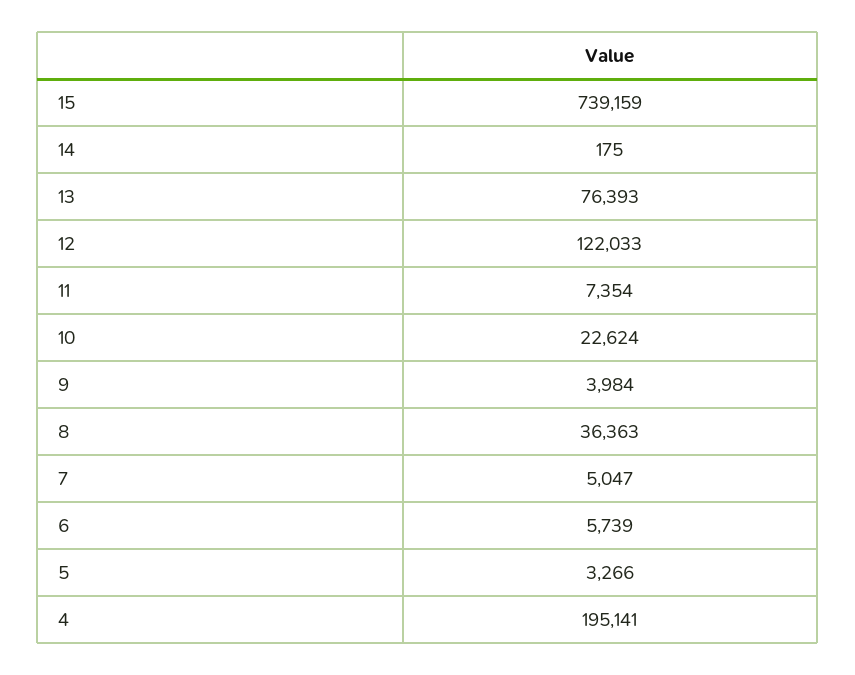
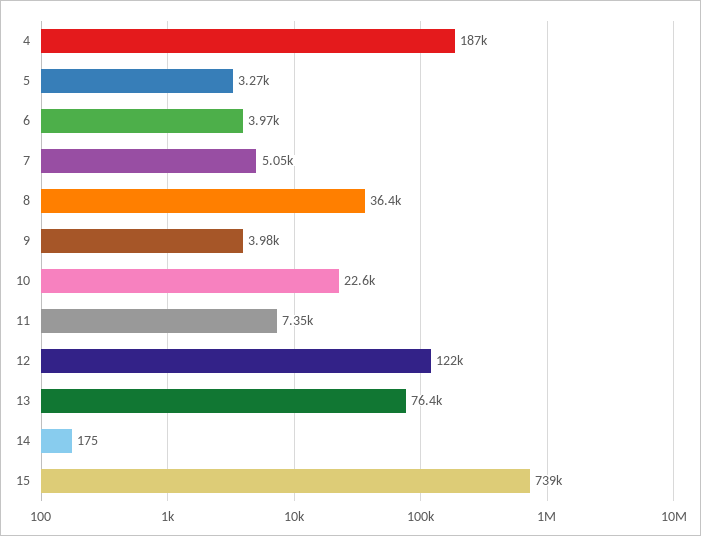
6: 5739 -> 3970
4: 195141 -> 187000

